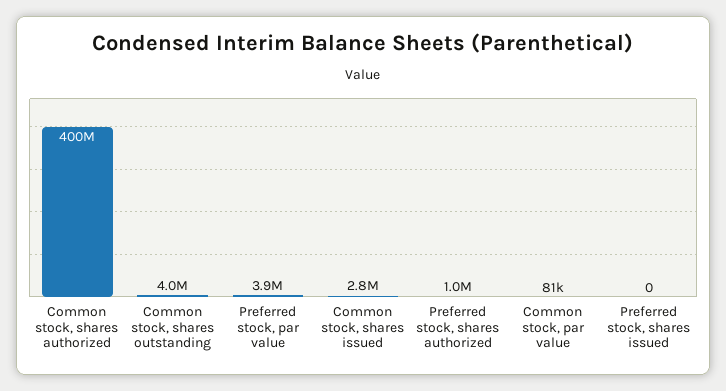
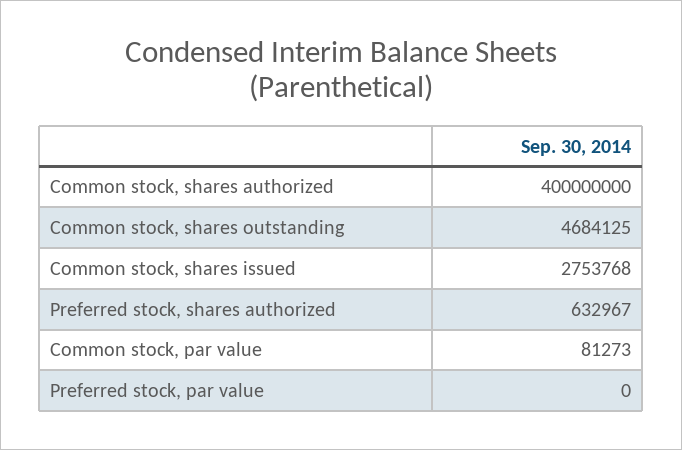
Common stock, shares outstanding: 4000000 -> 4684125
Preferred stock, par value: 3900000 -> 0
Preferred stock, shares authorized: 1000000 -> 632967
Preferred stock, shares issued: 0 -> none

